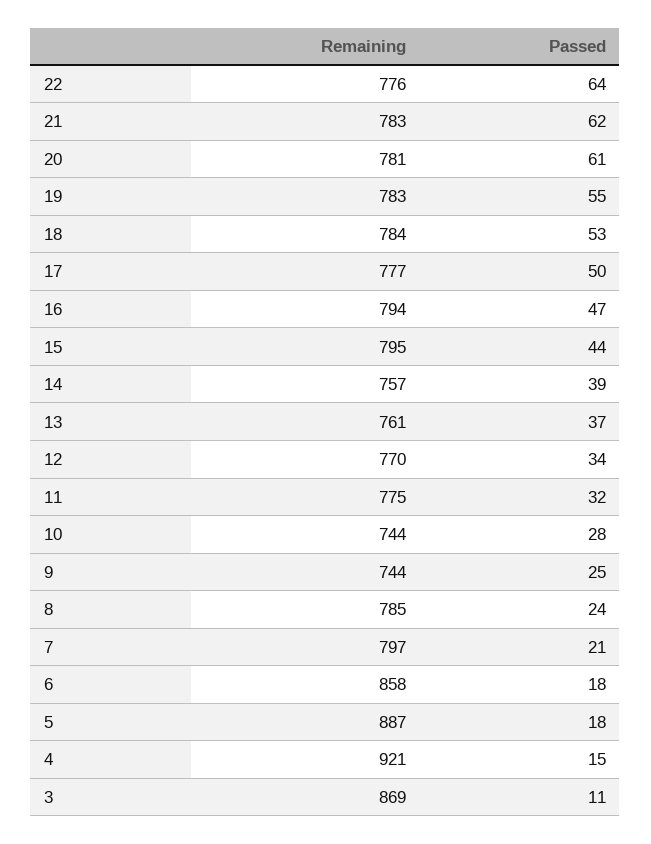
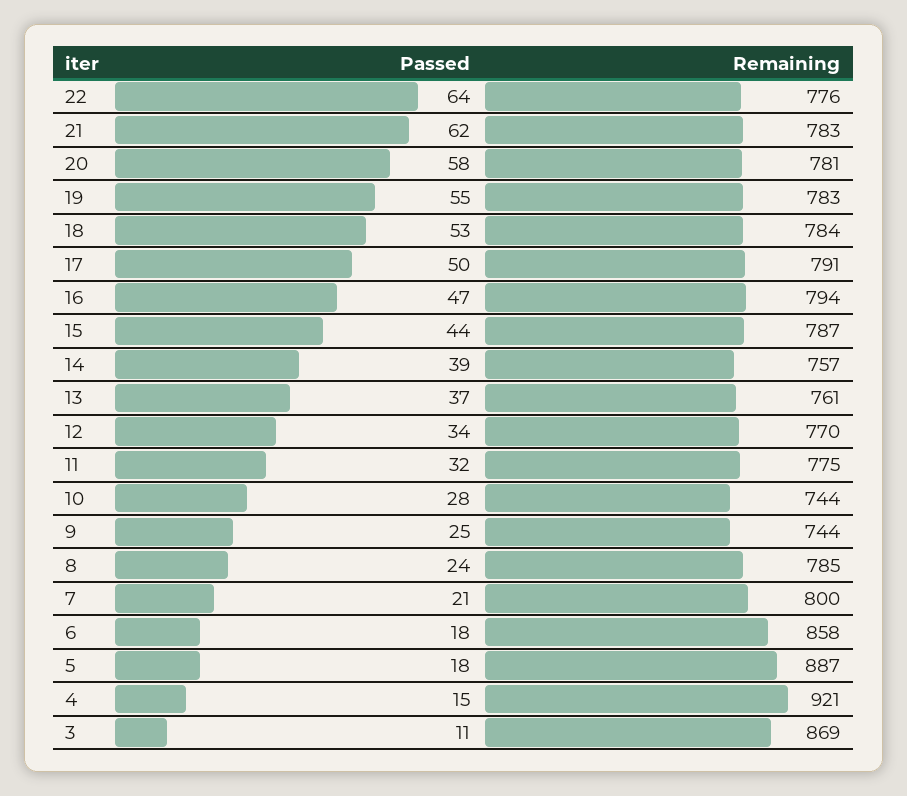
Passed, 20: 61 -> 58
Remaining, 17: 777 -> 791
Remaining, 15: 795 -> 787
Remaining, 7: 797 -> 800

